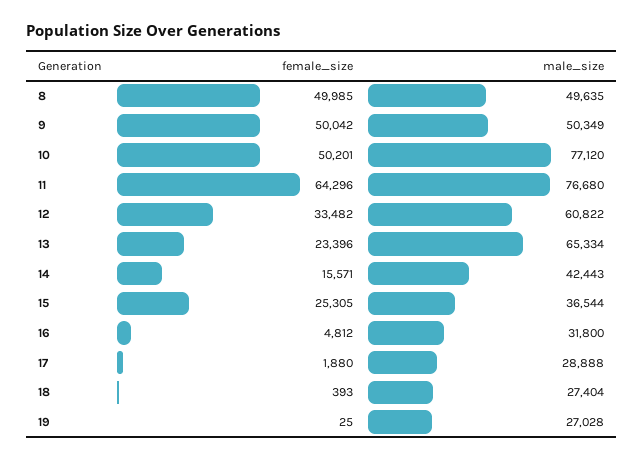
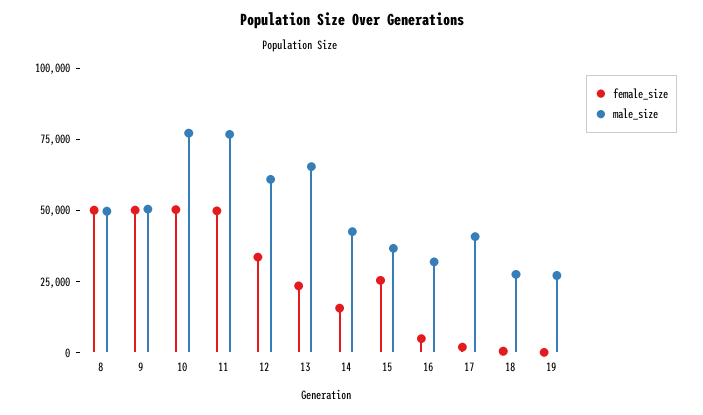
female_size, 11: 64296 -> 50000
male_size, 17: 28888 -> 40000

